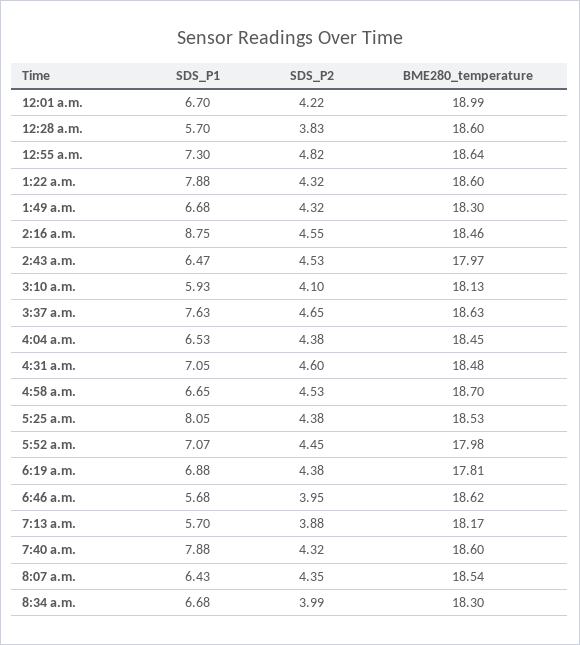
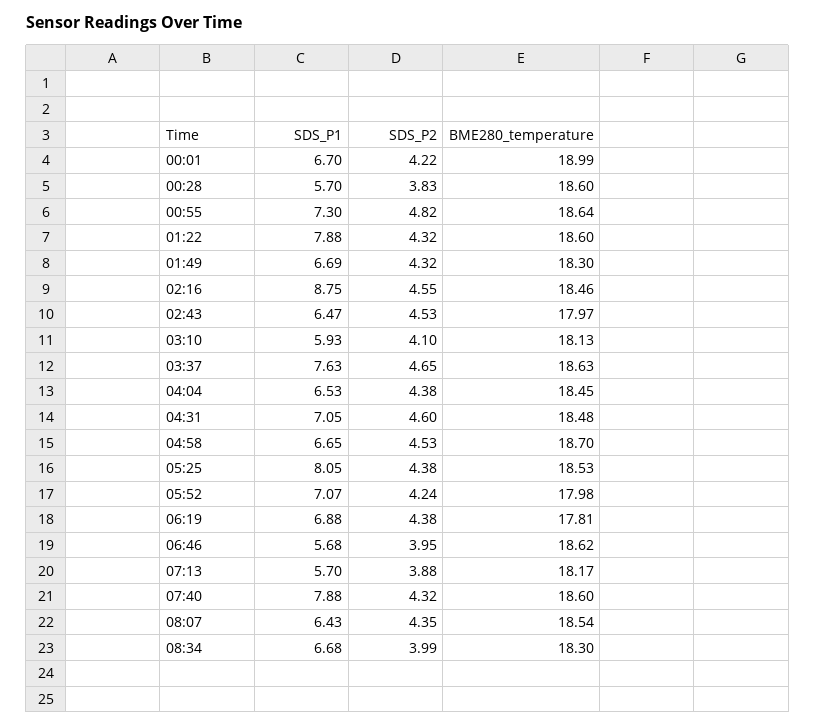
SDS_P1, 1:49 a.m.: 6.68 -> 6.69
SDS_P2, 5:52 a.m.: 4.45 -> 4.24

